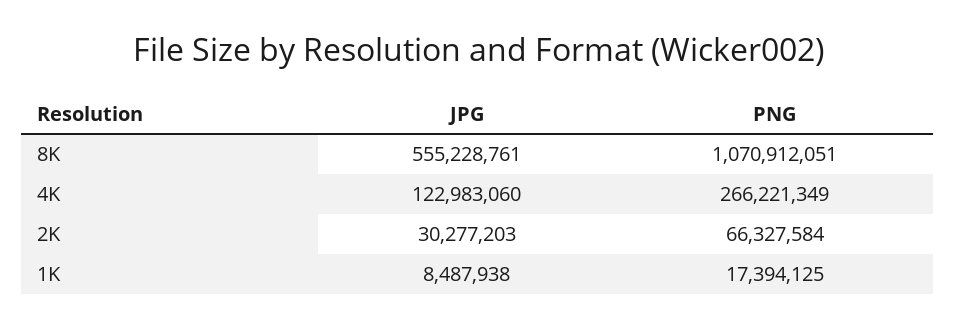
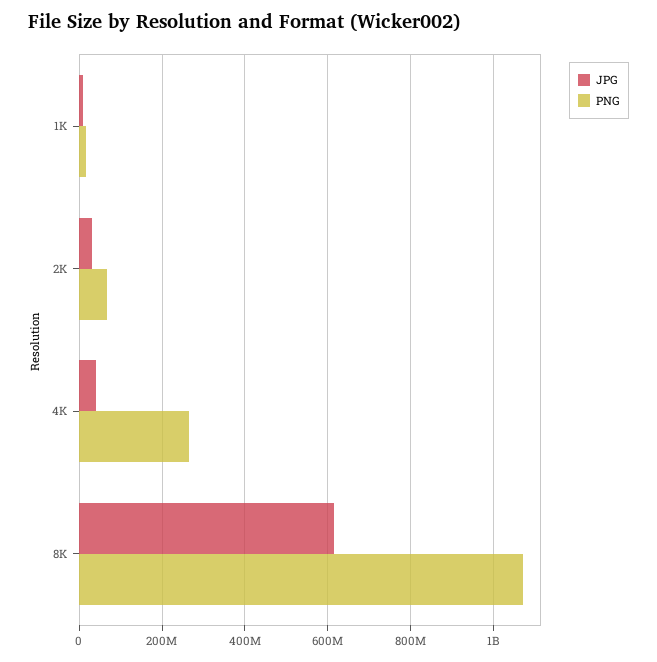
JPG, 8K: 555228761 -> 620000000
JPG, 4K: 122983060 -> 40000000

